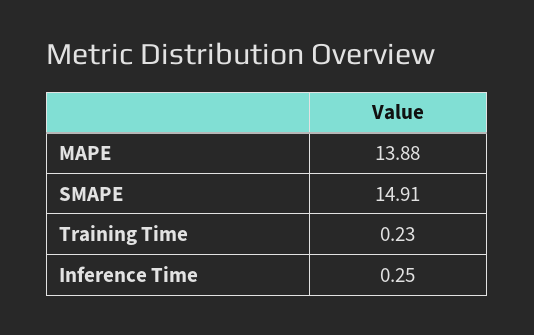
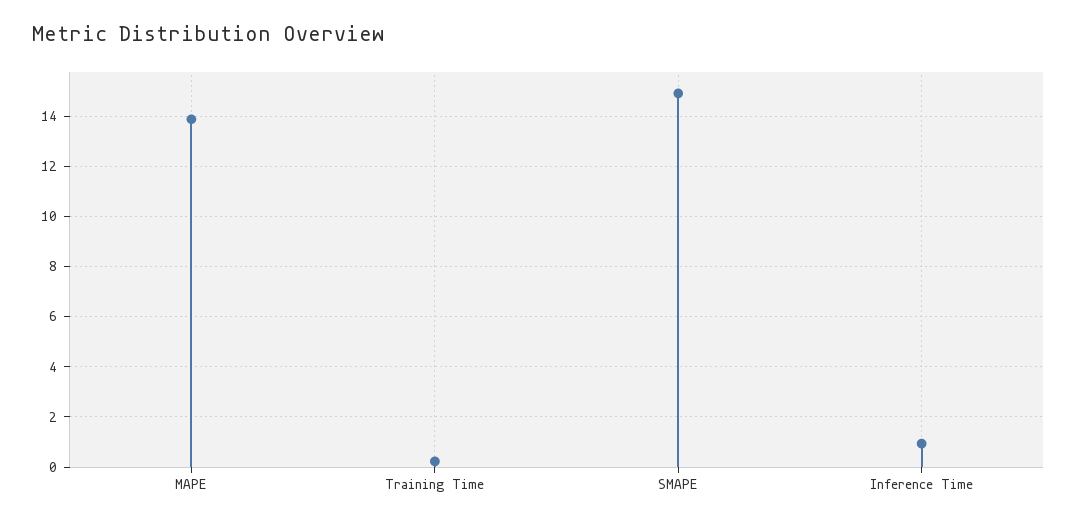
Inference Time: 0.25 -> 1

